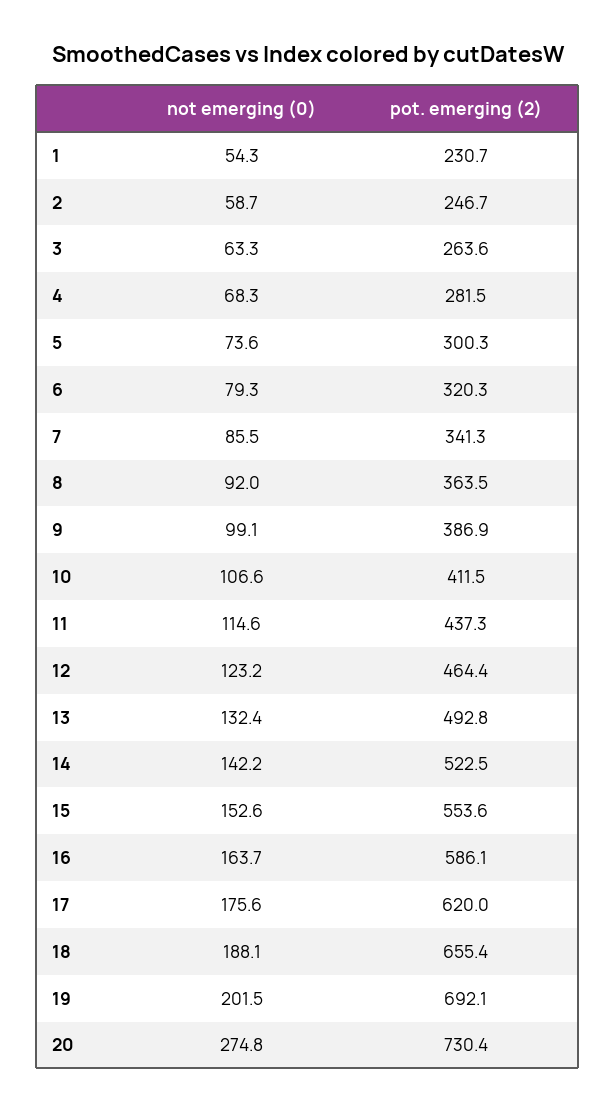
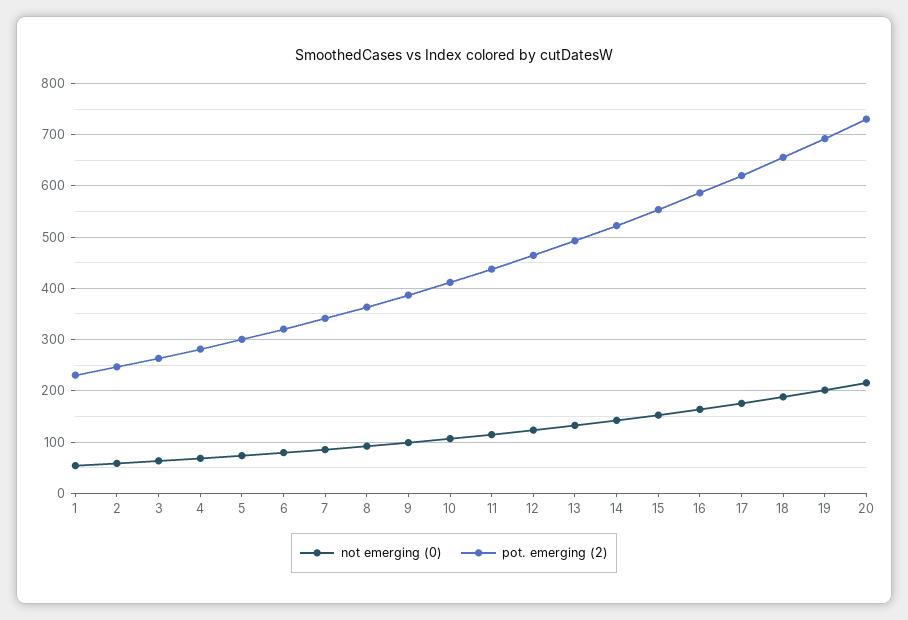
not emerging (0), 20: 274.8 -> 220

